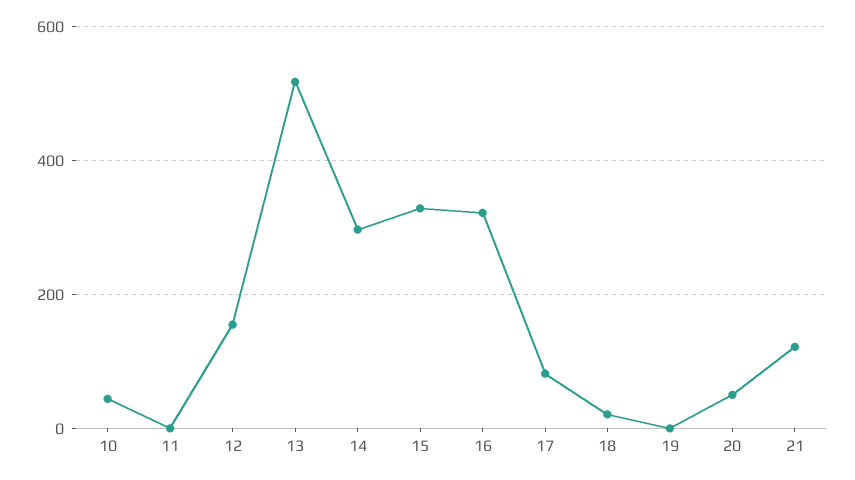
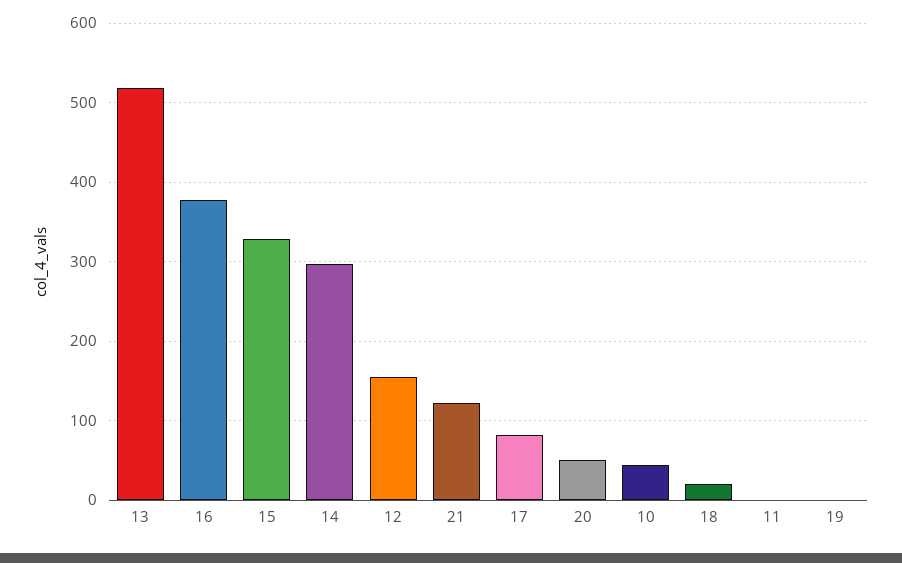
16: 320 -> 380

